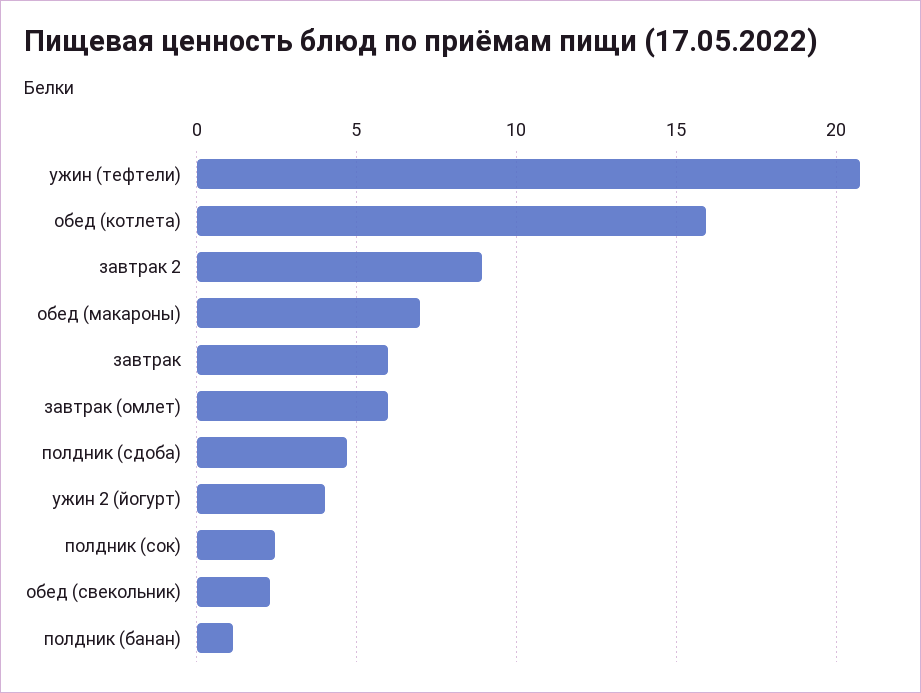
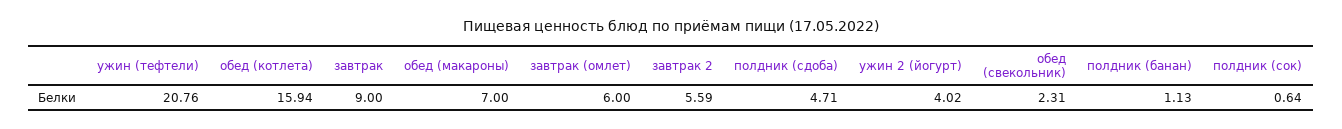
завтрак 2: 9 -> 5.59
завтрак: 6 -> 9
полдник (сок): 2.5 -> 0.64

